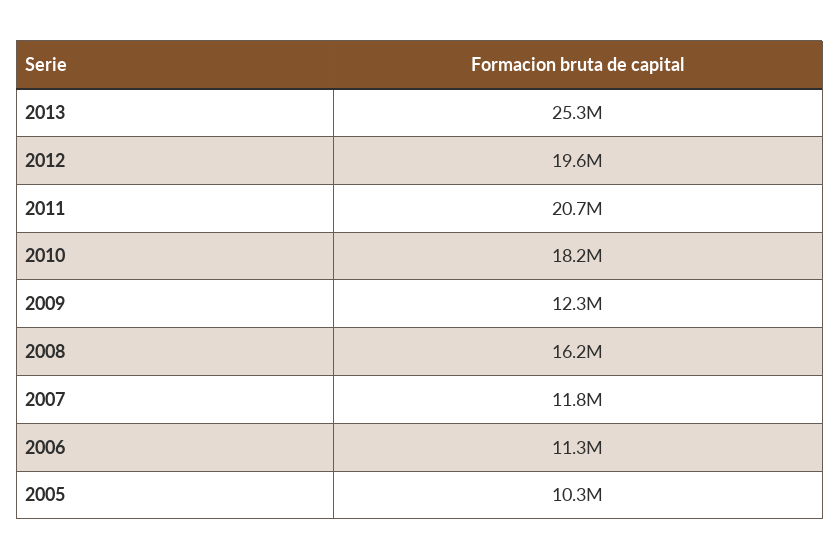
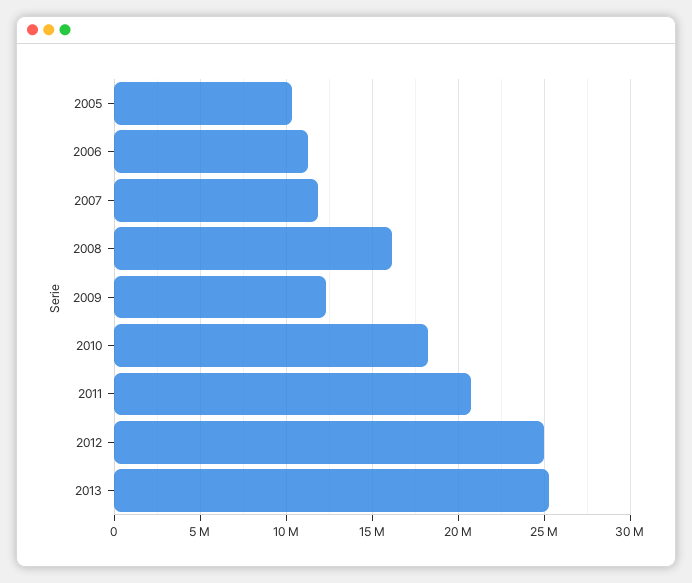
2012: 19600000 -> 25000000

